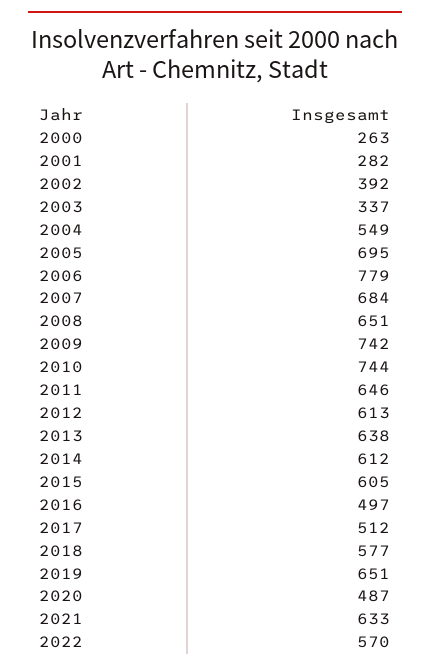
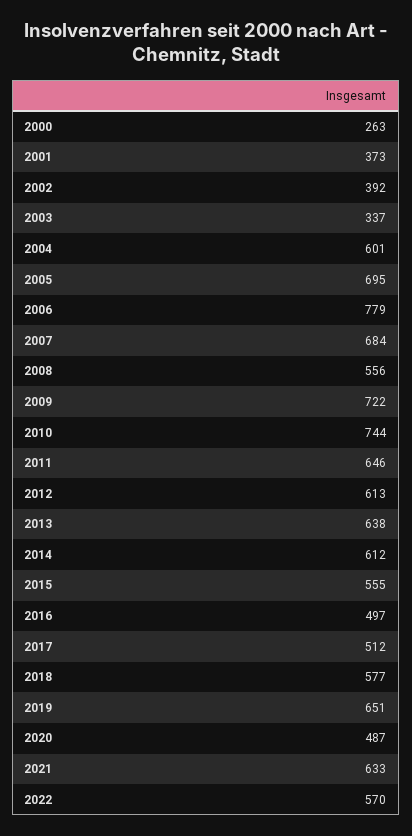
2001: 282 -> 373
2004: 549 -> 601
2008: 651 -> 556
2009: 742 -> 722
2015: 605 -> 555

